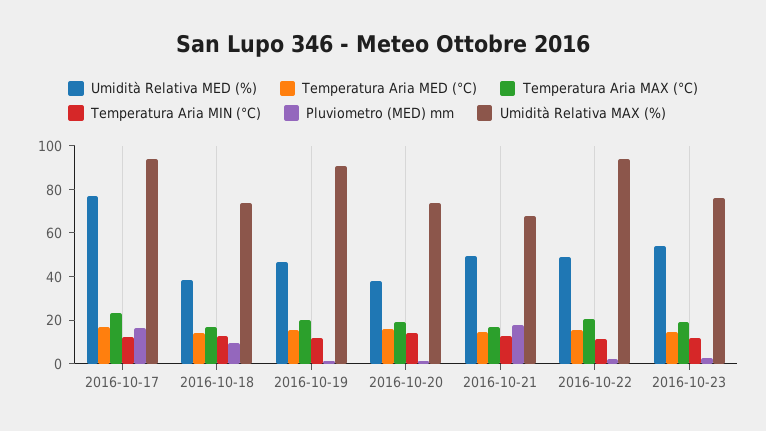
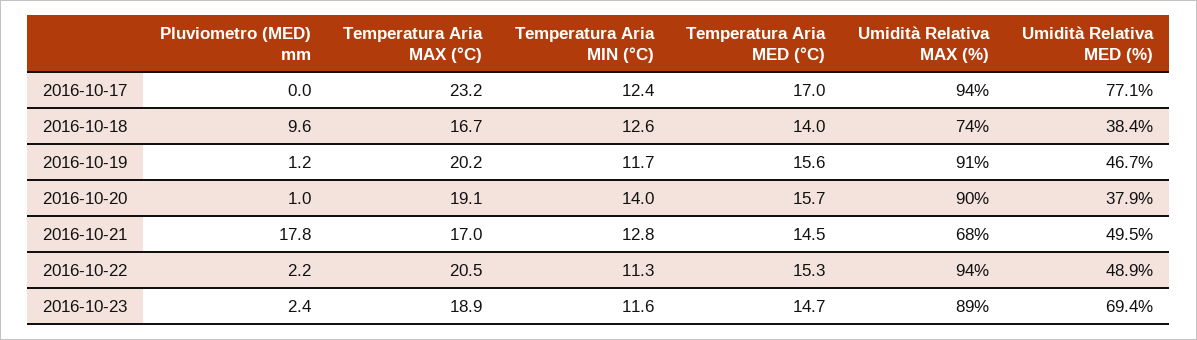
Pluviometro (MED) mm, 2016-10-17: 15 -> 0
Umidità Relativa MAX (%), 2016-10-20: 75 -> 90
Umidità Relativa MED (%), 2016-10-23: 55 -> 69.4
Umidità Relativa MAX (%), 2016-10-23: 75 -> 89

